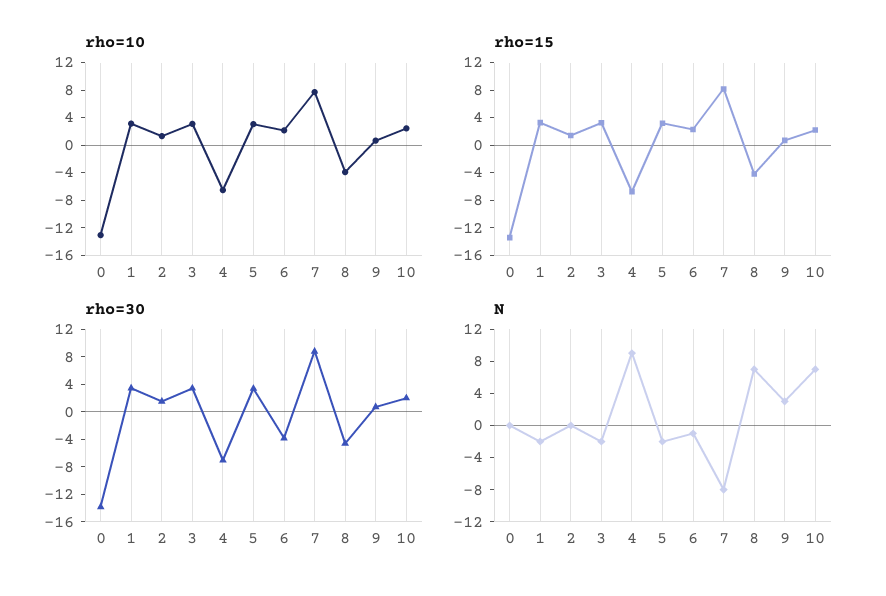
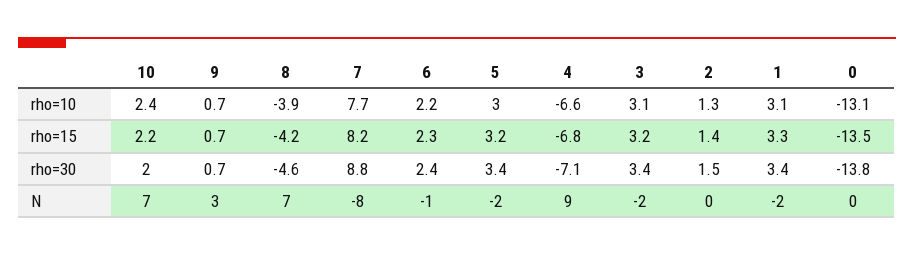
rho=30, 6: -4 -> 2.4

